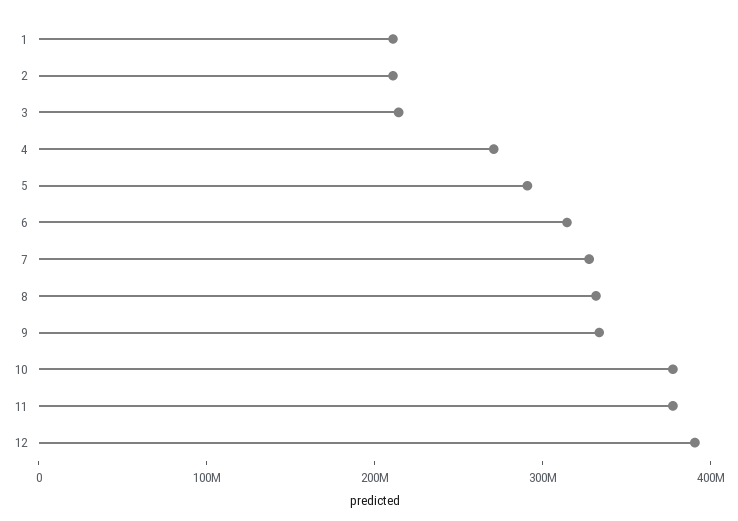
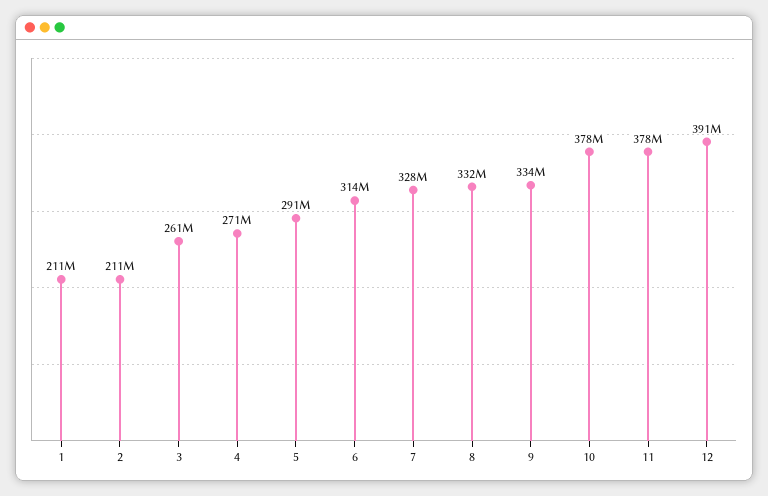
3: 220000000 -> 261000000

